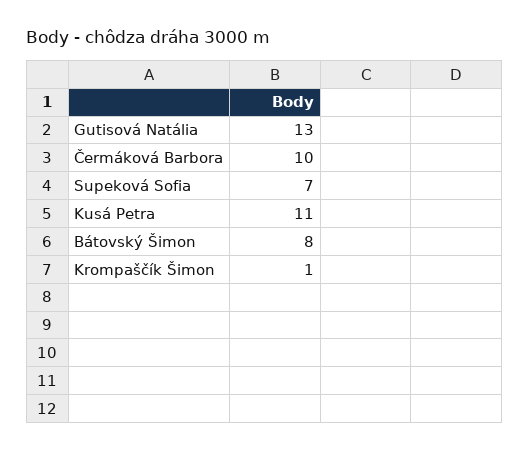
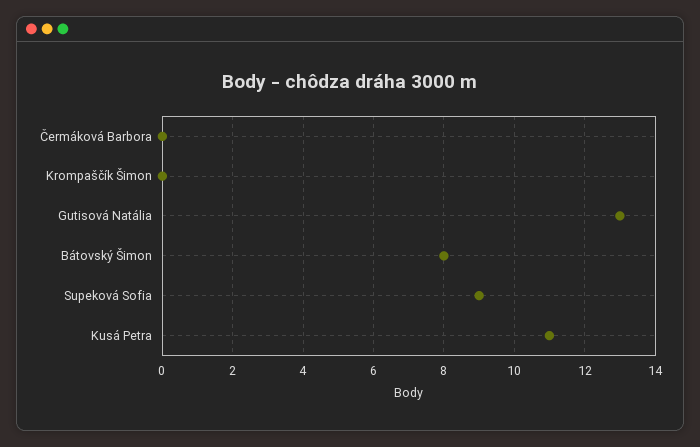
Čermáková Barbora: 10 -> 0
Supeková Sofia: 7 -> 9
Krompaščík Šimon: 1 -> 0

